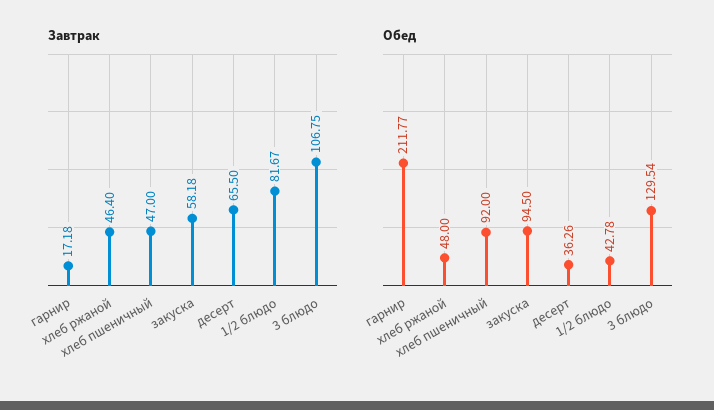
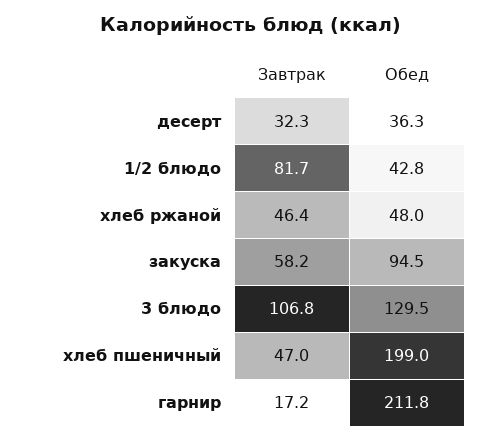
Завтрак, десерт: 65.5 -> 32.3
Обед, хлеб пшеничный: 92 -> 199

